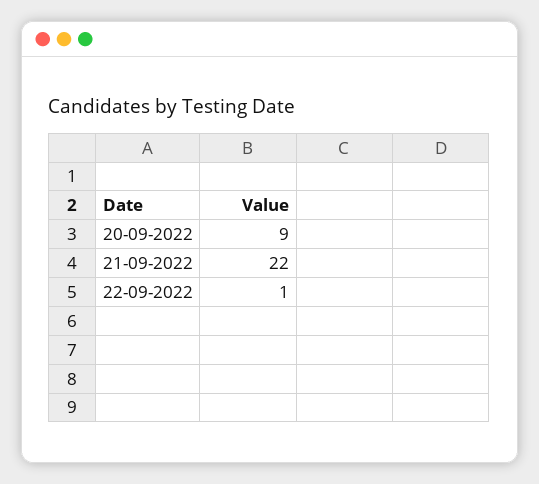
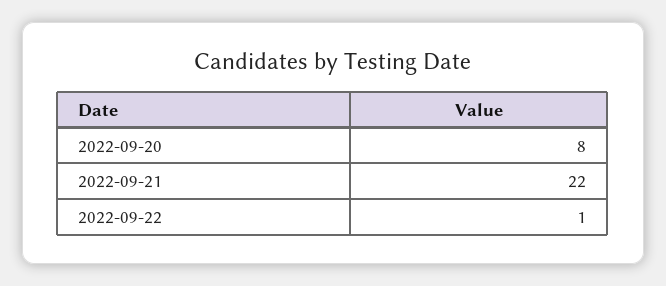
20-09-2022: 9 -> 8

